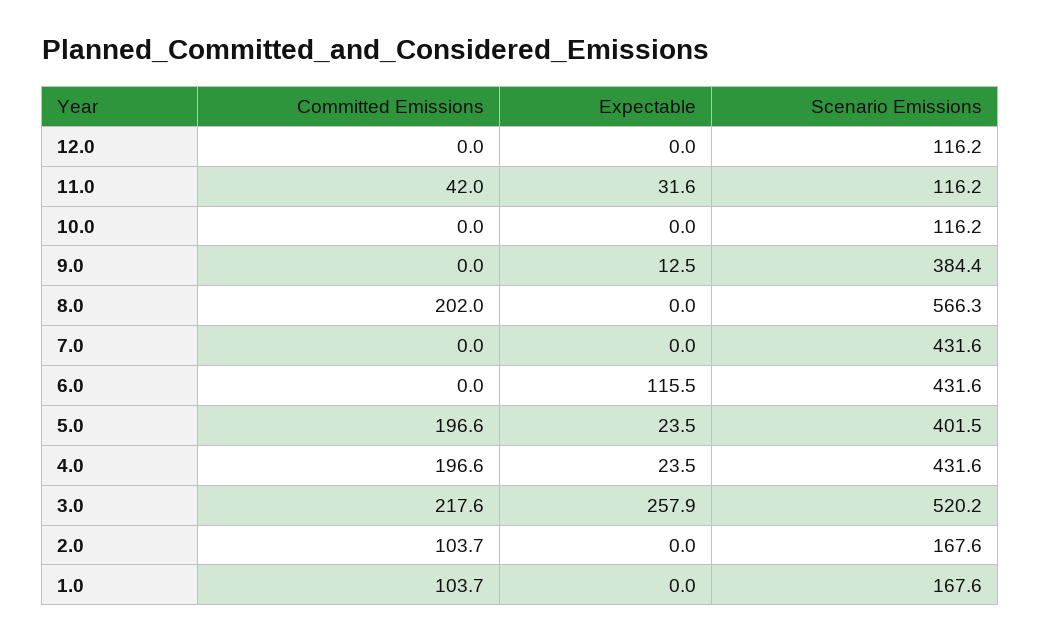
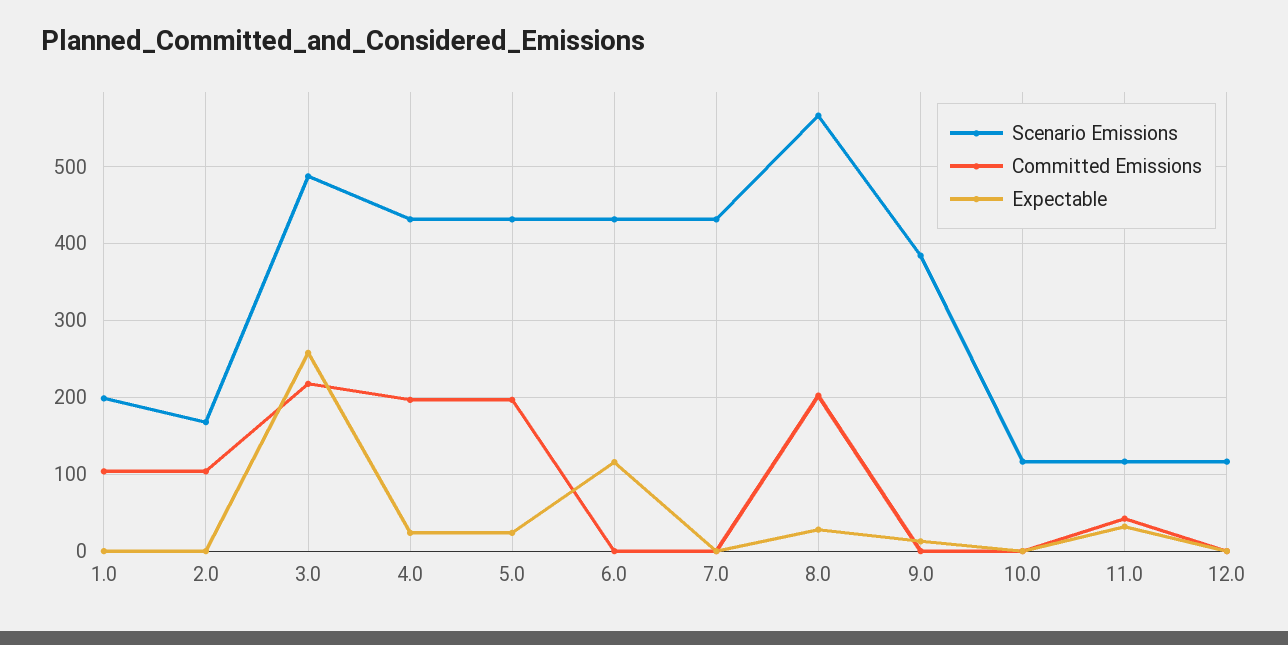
Expectable, 8.0: 0 -> 30
Scenario Emissions, 5.0: 401.5 -> 430
Scenario Emissions, 3.0: 520.2 -> 490
Scenario Emissions, 1.0: 167.6 -> 200

